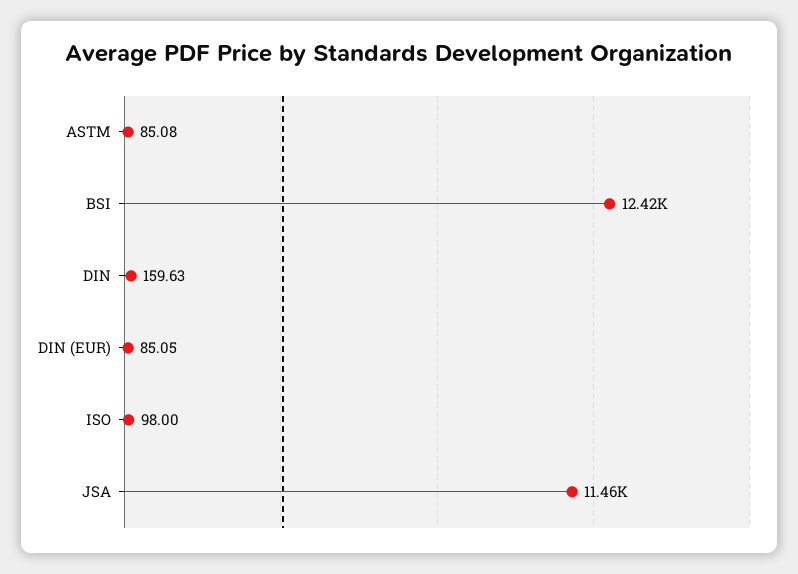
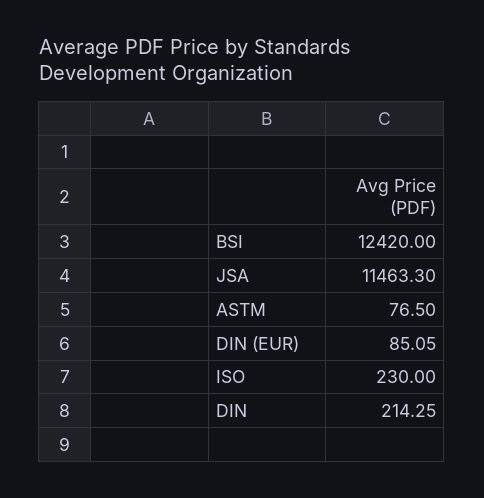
ASTM: 85.08 -> 76.5
DIN: 159.63 -> 214.25
ISO: 98 -> 230

